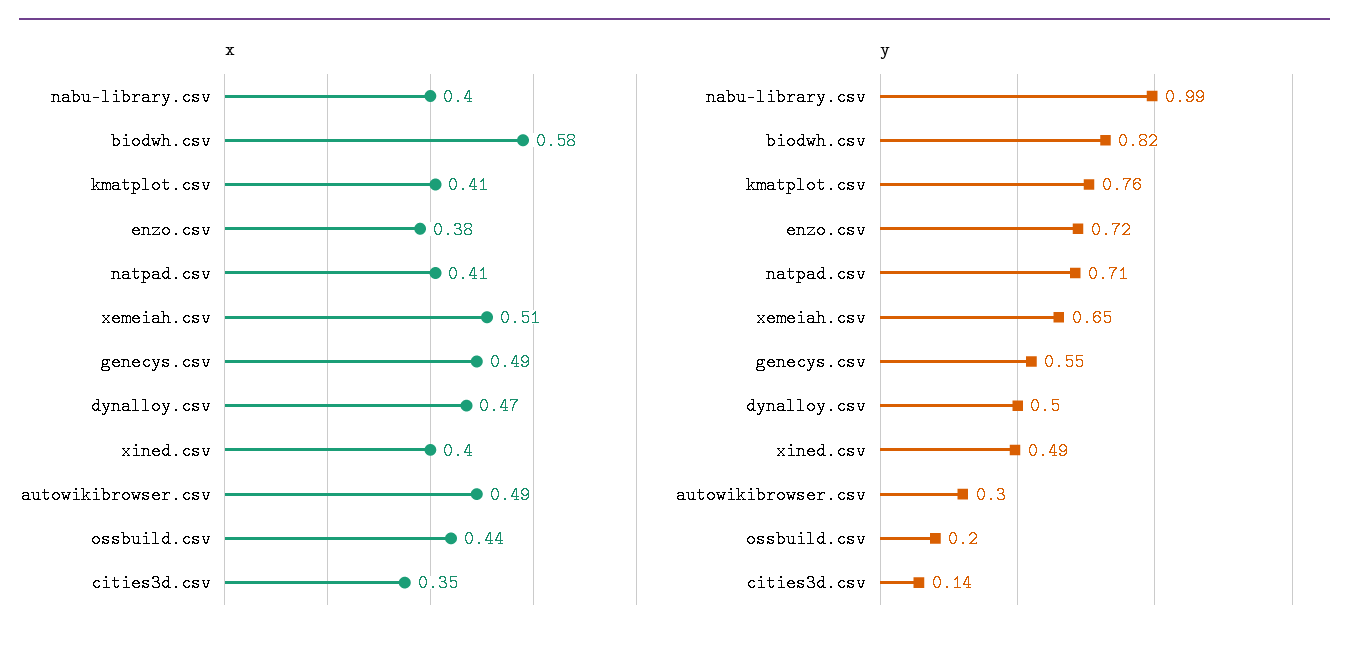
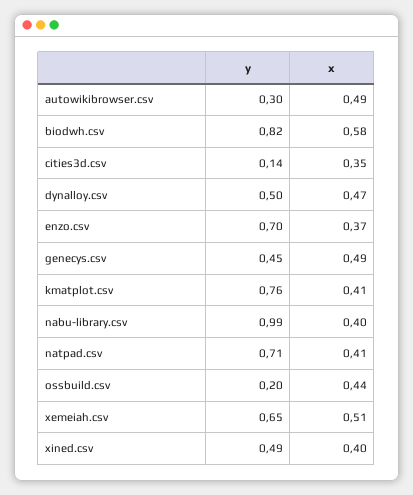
x, enzo.csv: 0.38 -> 0.37
y, enzo.csv: 0.72 -> 0.7
y, genecys.csv: 0.55 -> 0.45

